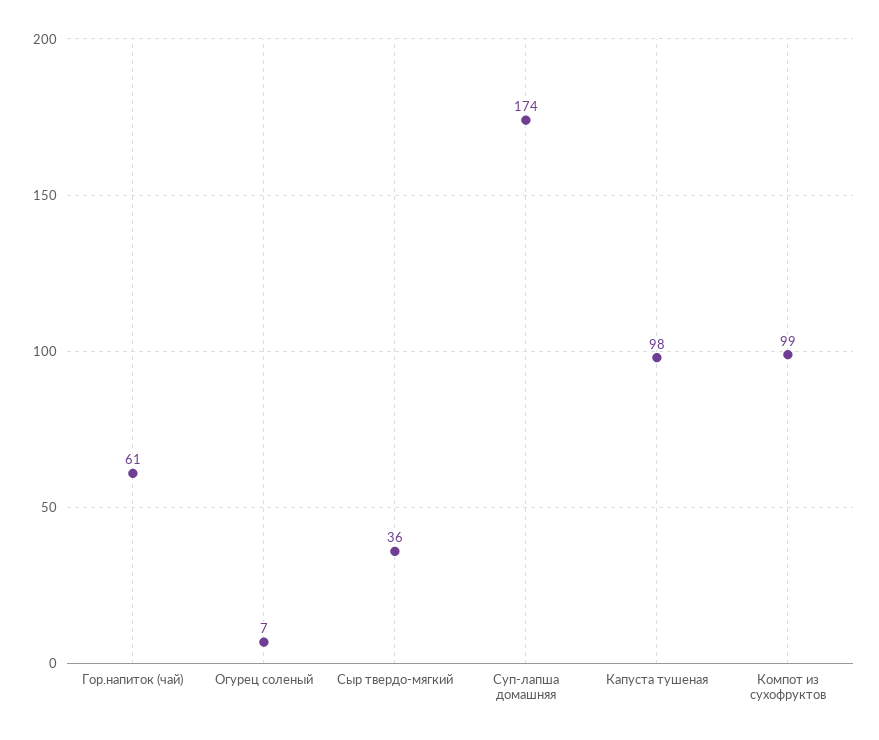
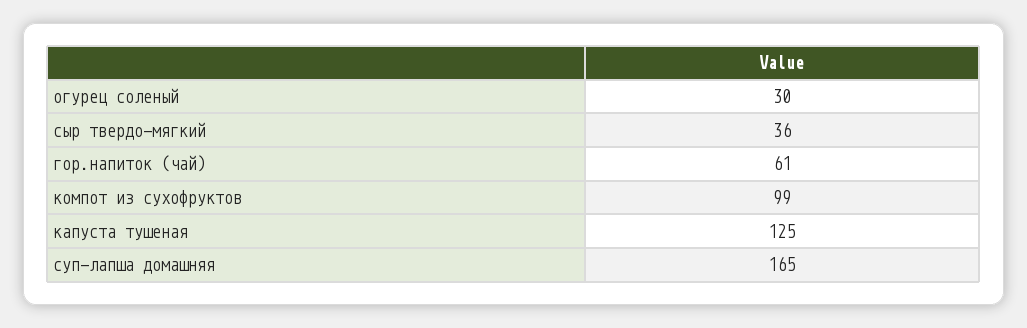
Огурец соленый: 7 -> 30
Суп-лапша домашняя: 174 -> 165
Капуста тушеная: 98 -> 125

